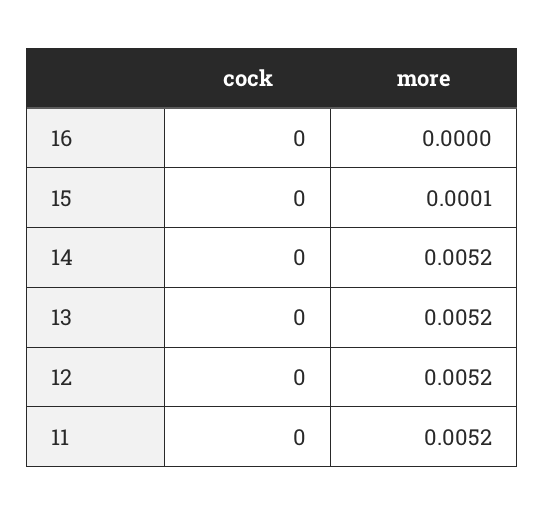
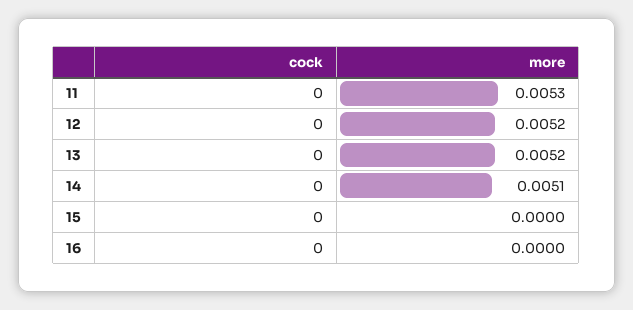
more, 15: 0.0001 -> 0
more, 14: 0.0052 -> 0.0051
more, 11: 0.0052 -> 0.0053

